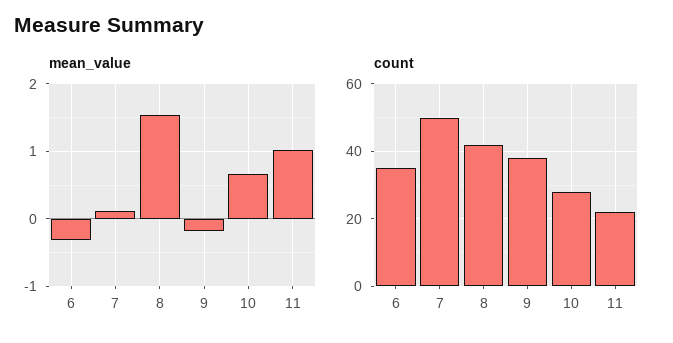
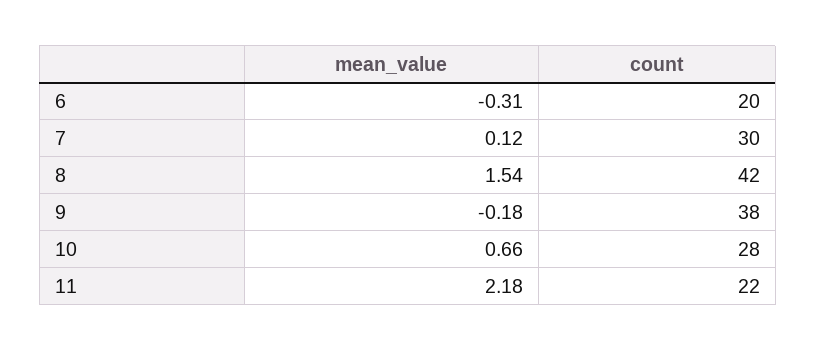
mean_value, 11: 1 -> 2.18
count, 6: 35 -> 20
count, 7: 50 -> 30

